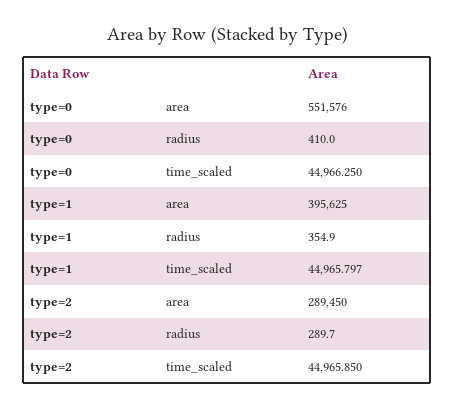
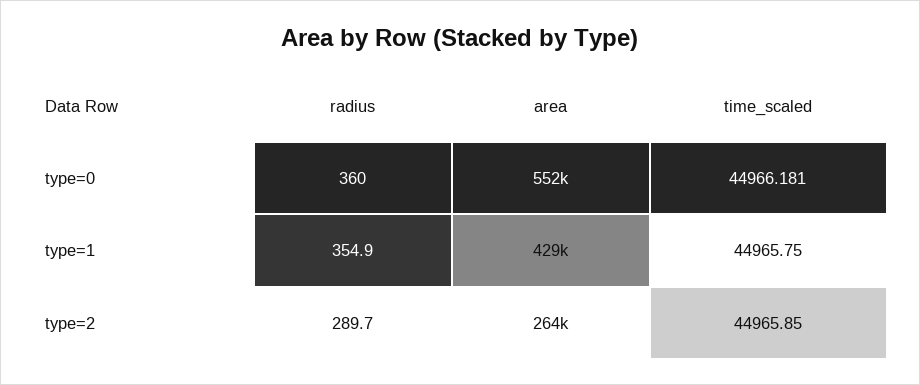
type=0, radius: 410 -> 360
type=0, time_scaled: 44966.25 -> 44966.181
type=1, area: 395625 -> 429000
type=1, time_scaled: 44965.797 -> 44965.75
type=2, area: 289450 -> 264000

